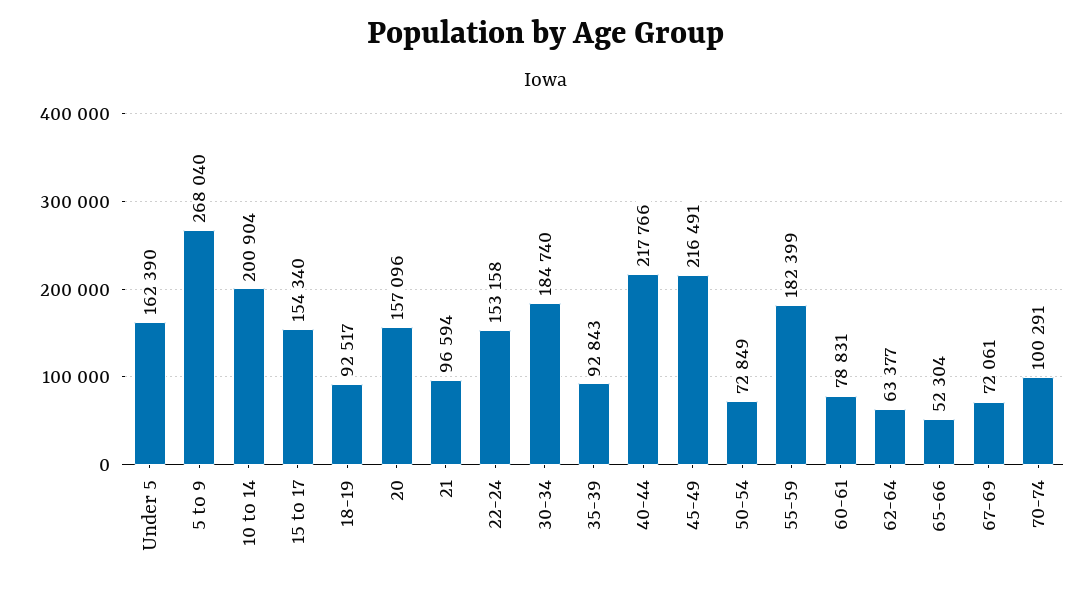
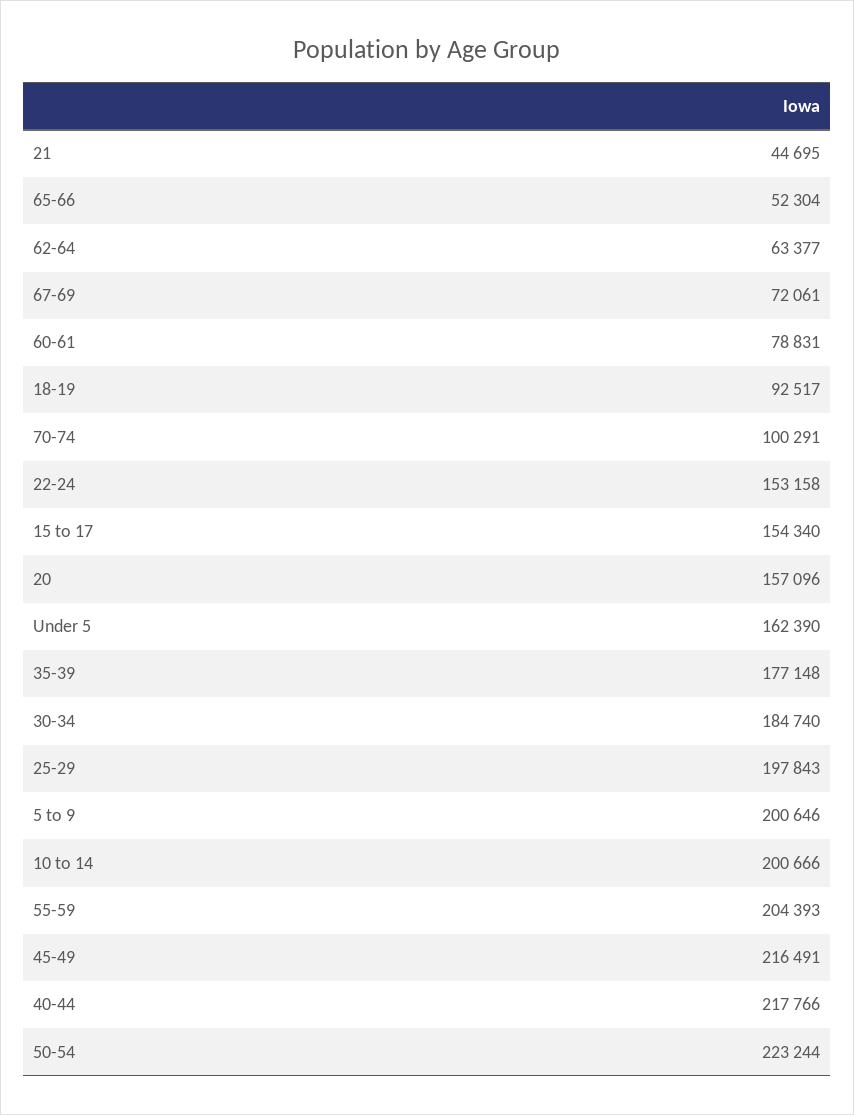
5 to 9: 268040 -> 200646
10 to 14: 200904 -> 200666
21: 96594 -> 44695
35-39: 92843 -> 177148
50-54: 72849 -> 223244
55-59: 182399 -> 204393
25-29: none -> 197843

